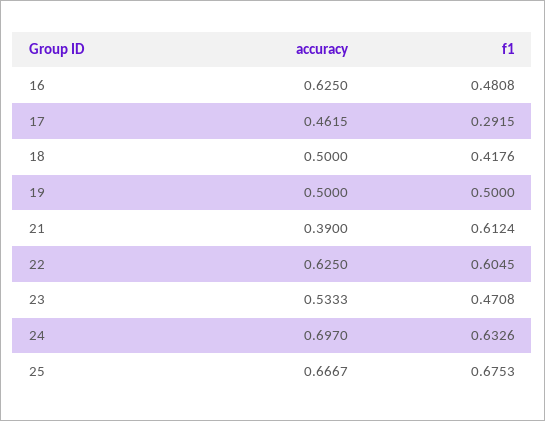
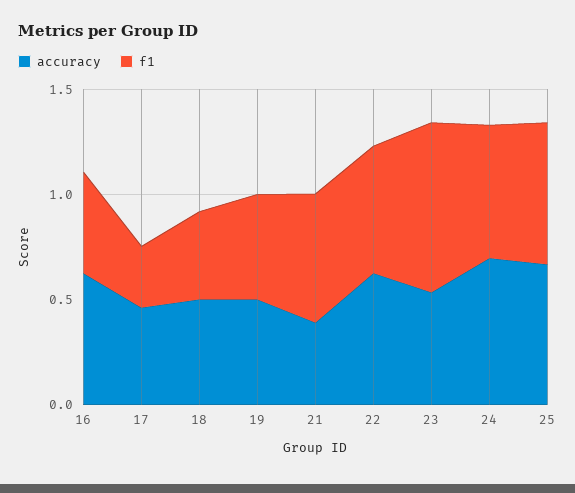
f1, 23: 0.4708 -> 0.8

